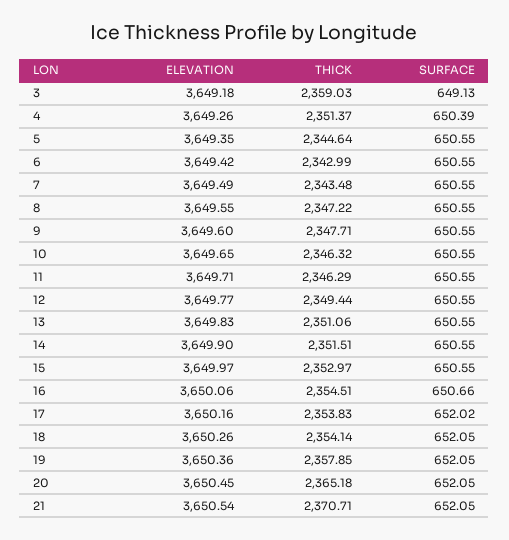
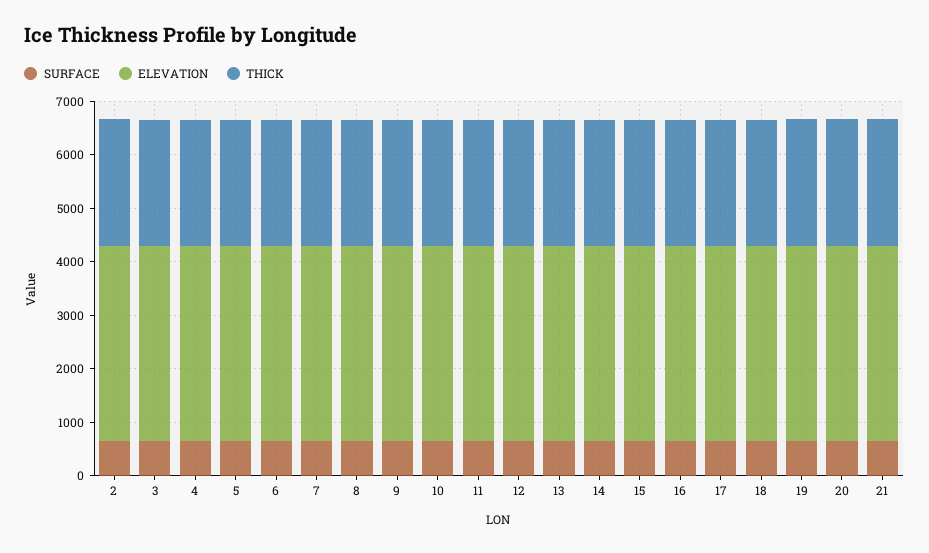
SURFACE, 2: none -> 600
ELEVATION, 2: none -> 3600
THICK, 2: none -> 2400

